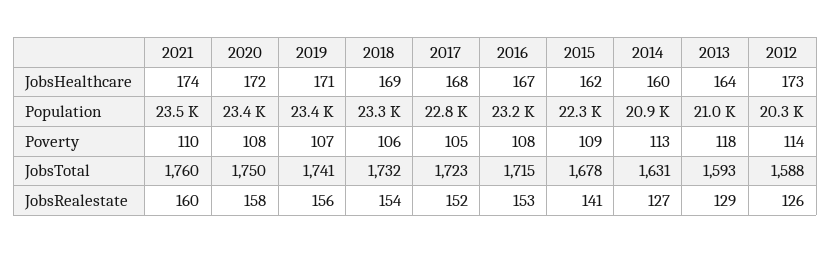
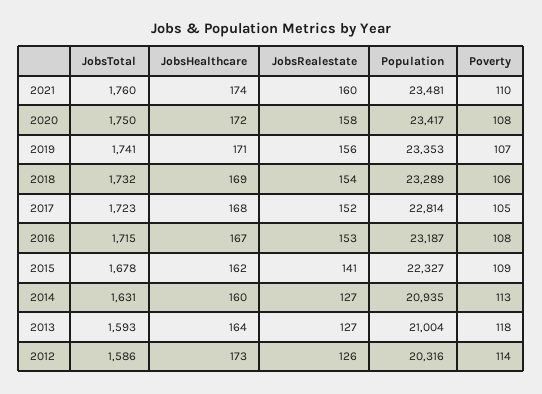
2012, JobsTotal: 1588 -> 1586
2013, JobsRealestate: 129 -> 127

